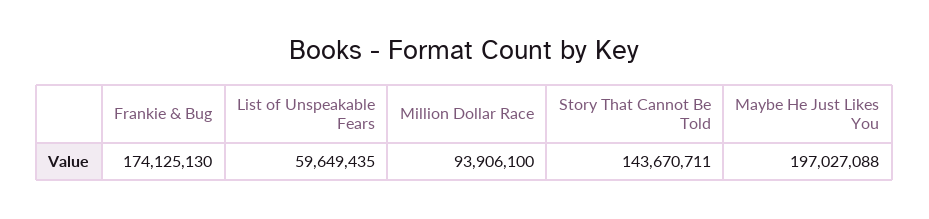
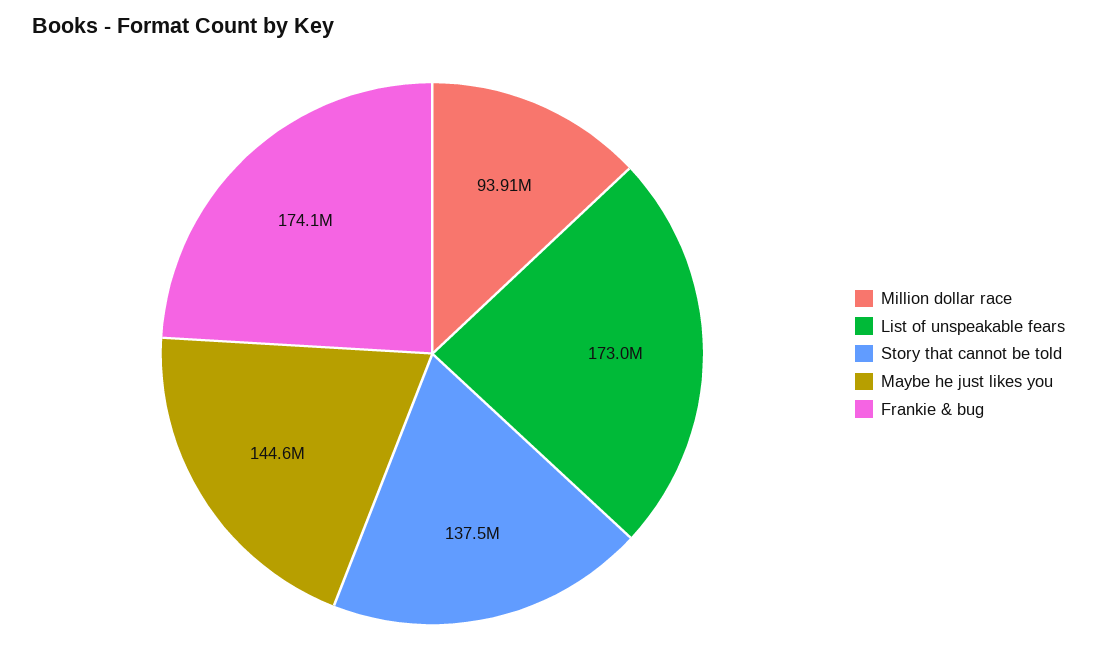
List of Unspeakable Fears: 59649435 -> 173000000
Story That Cannot Be Told: 143670711 -> 137500000
Maybe He Just Likes You: 197027088 -> 144600000

